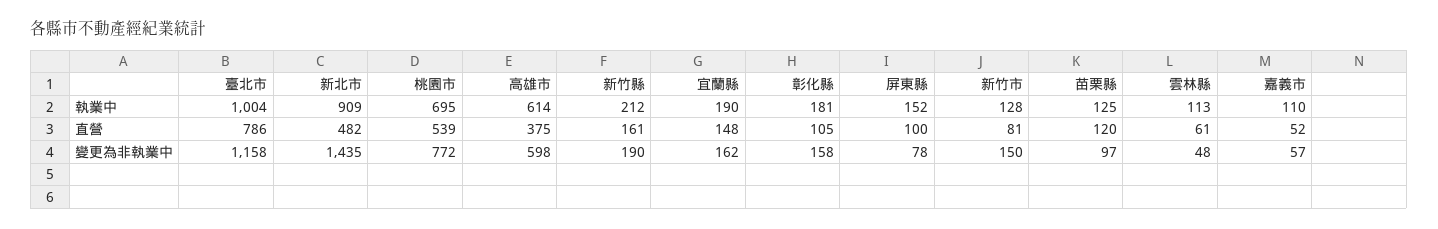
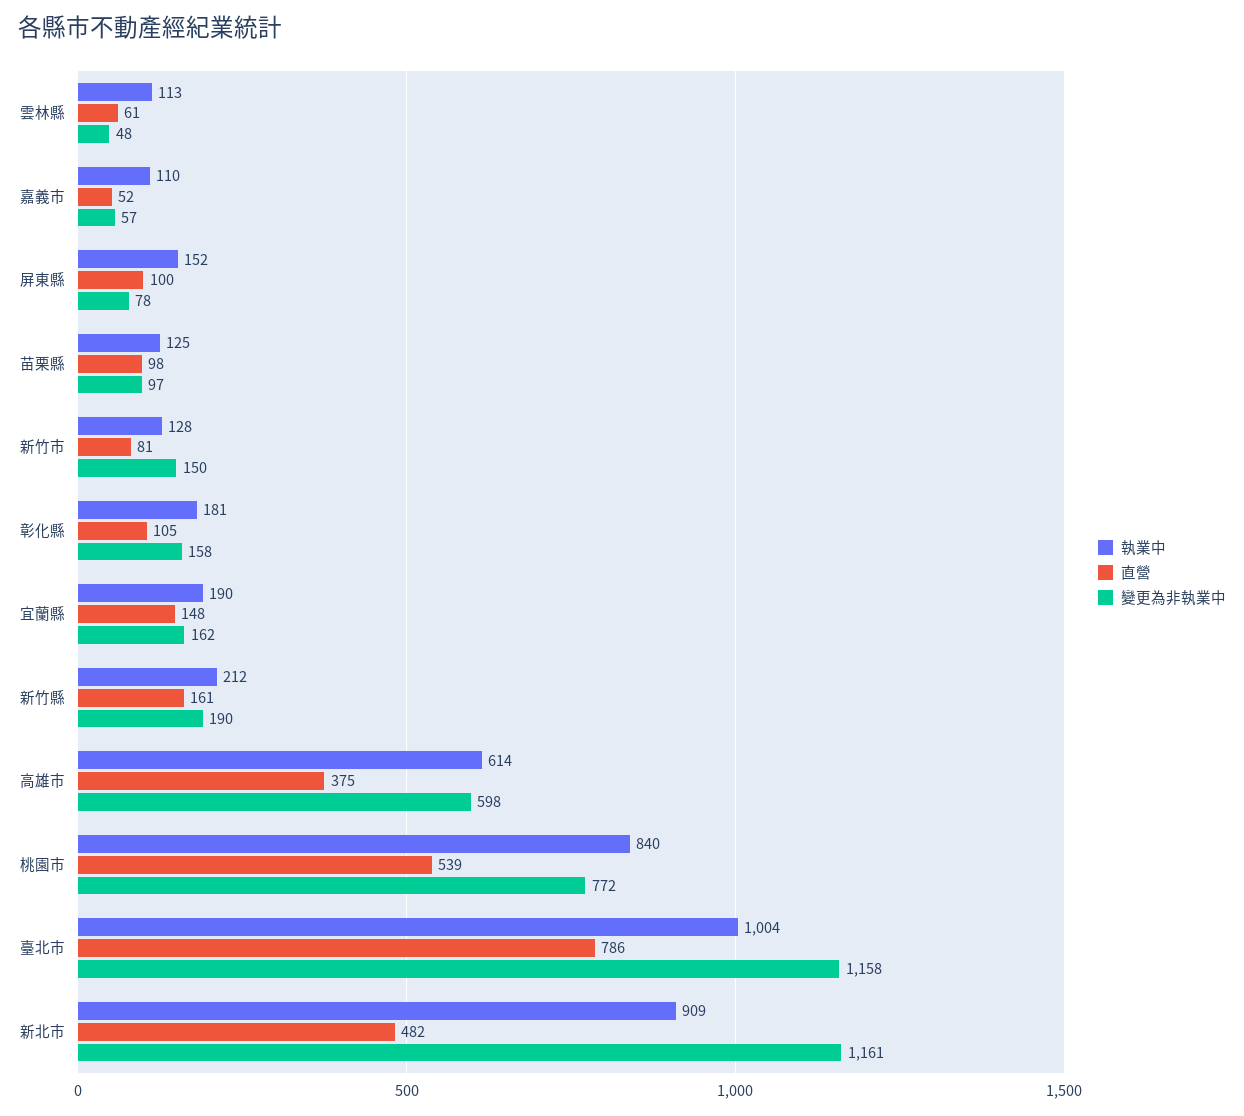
執業中, 桃園市: 695 -> 840
直營, 苗栗縣: 120 -> 98
變更為非執業中, 新北市: 1435 -> 1161

